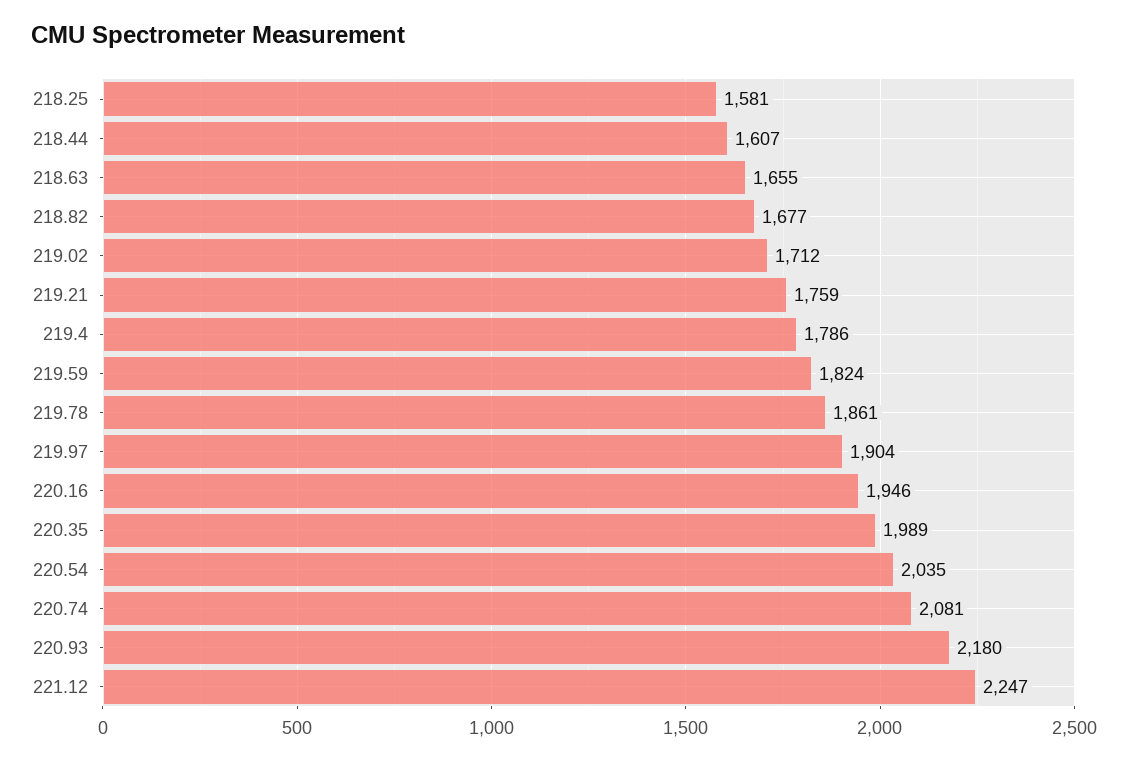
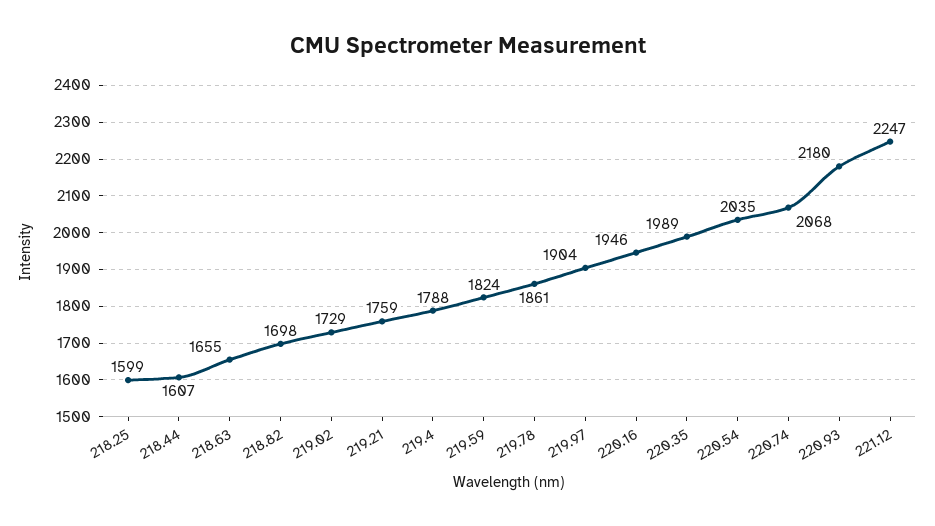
218.25: 1581 -> 1599
218.82: 1677 -> 1698
219.02: 1712 -> 1729
219.4: 1786 -> 1788
220.74: 2081 -> 2068

